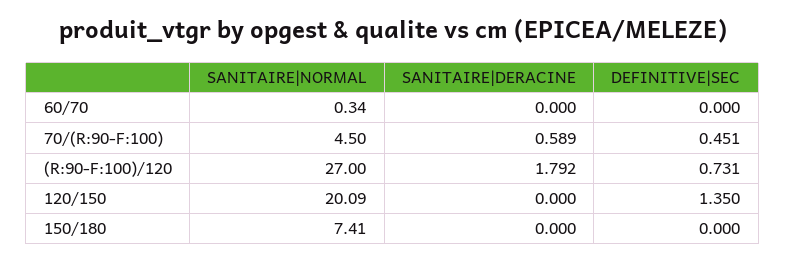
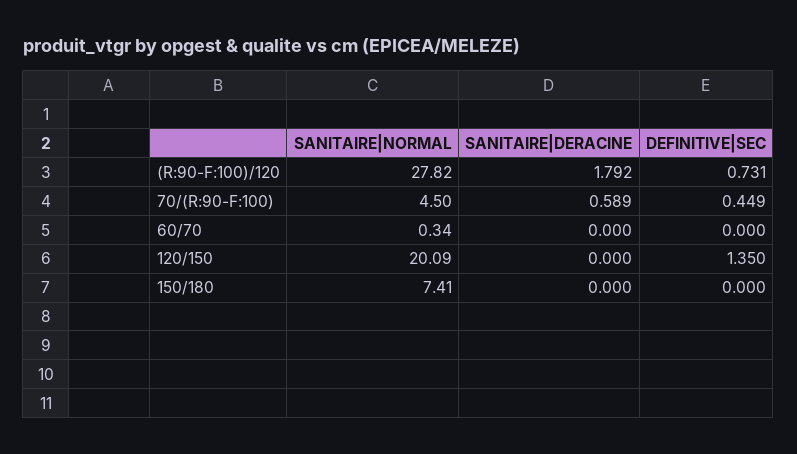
DEFINITIVE|SEC, 70/(R:90-F:100): 0.451 -> 0.449
SANITAIRE|NORMAL, (R:90-F:100)/120: 27 -> 27.82

